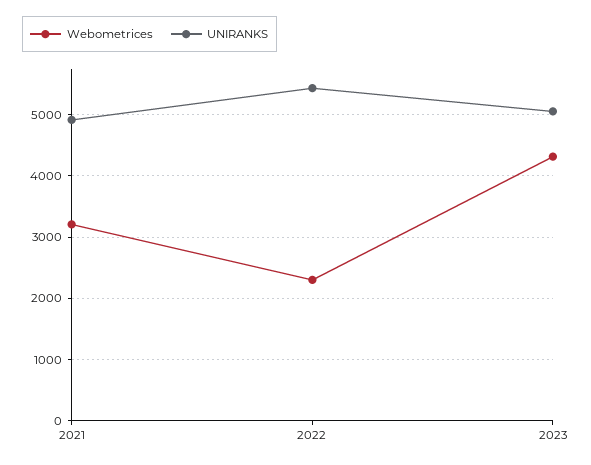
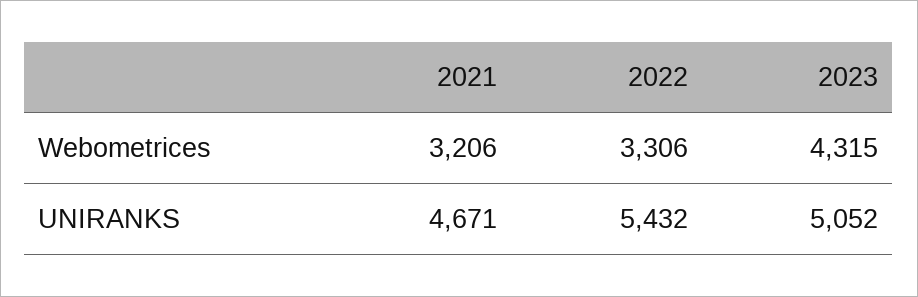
UNIRANKS, 2021: 4900 -> 4671
Webometrices, 2022: 2300 -> 3306

